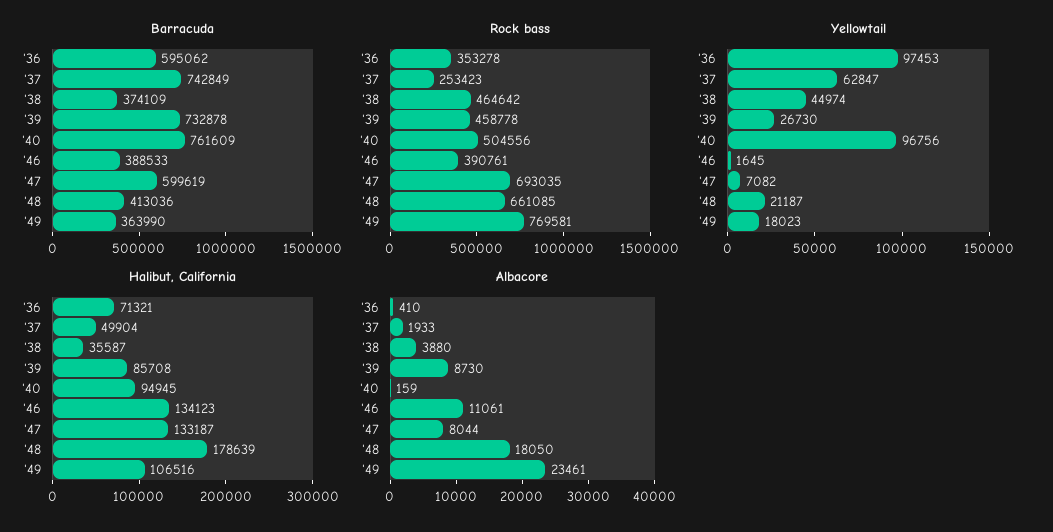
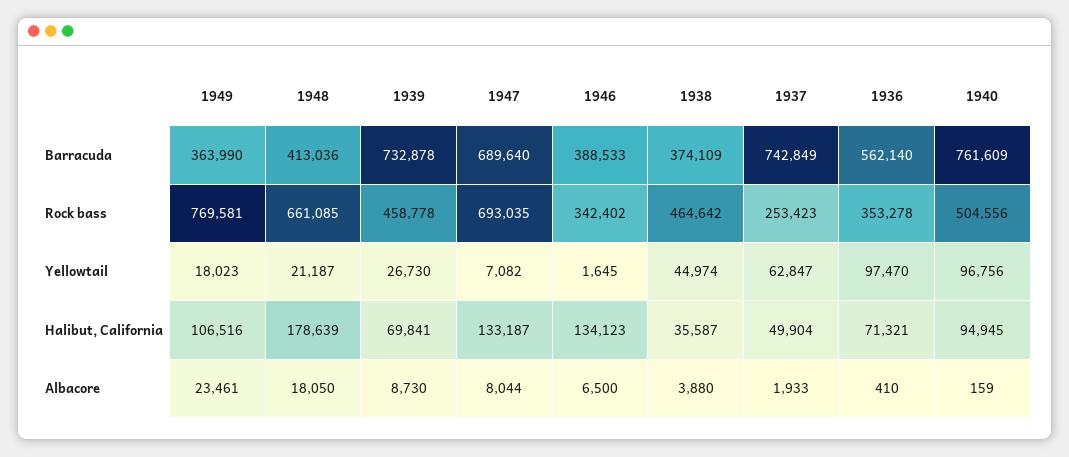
Barracuda, '36: 595062 -> 562140
Barracuda, '47: 599619 -> 689640
Rock bass, '46: 390761 -> 342402
Yellowtail, '36: 97453 -> 97470
Halibut, California, '39: 85708 -> 69841
Albacore, '46: 11061 -> 6500

